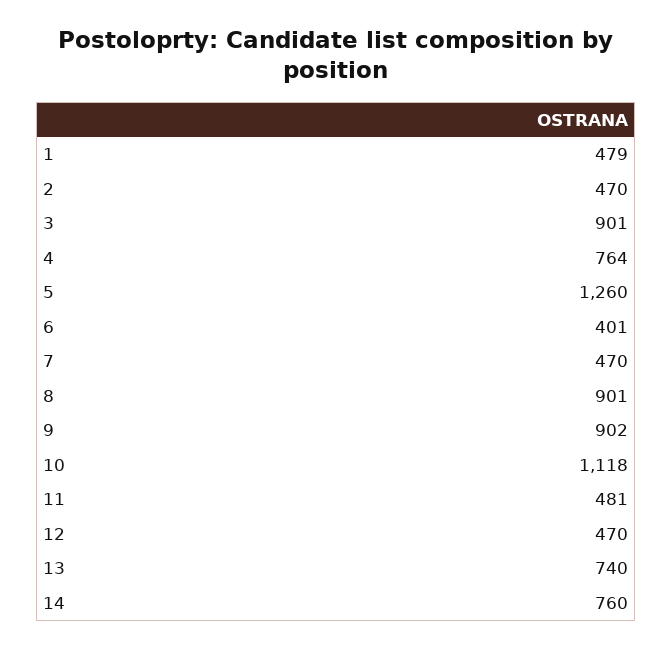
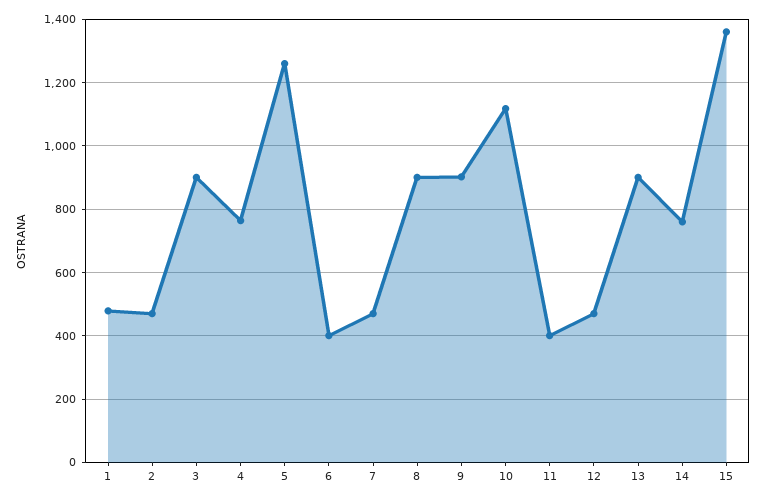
11: 481 -> 400
13: 740 -> 900
15: none -> 1360

